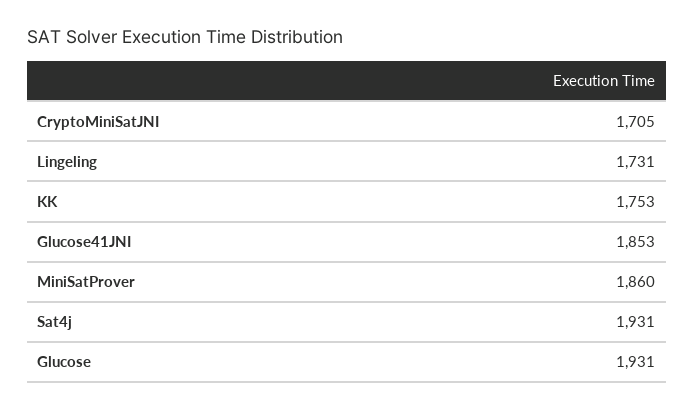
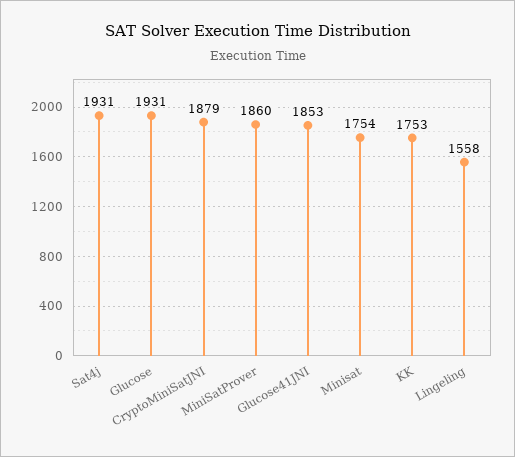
CryptoMiniSatJNI: 1705 -> 1879
Lingeling: 1731 -> 1558
Minisat: none -> 1754

